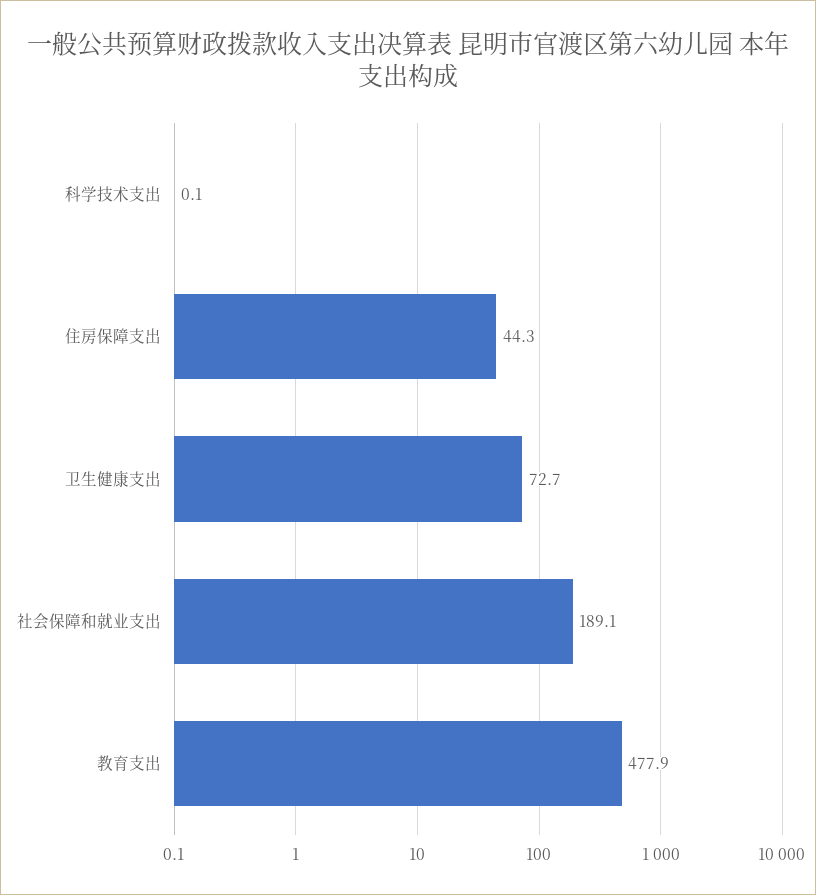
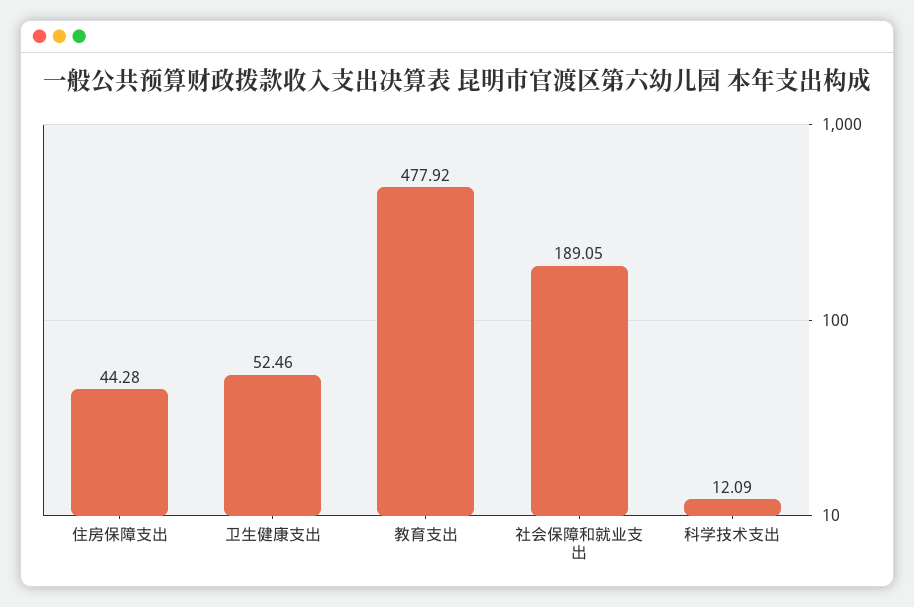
科学技术支出: 0.1 -> 12.09
卫生健康支出: 72.7 -> 52.46

